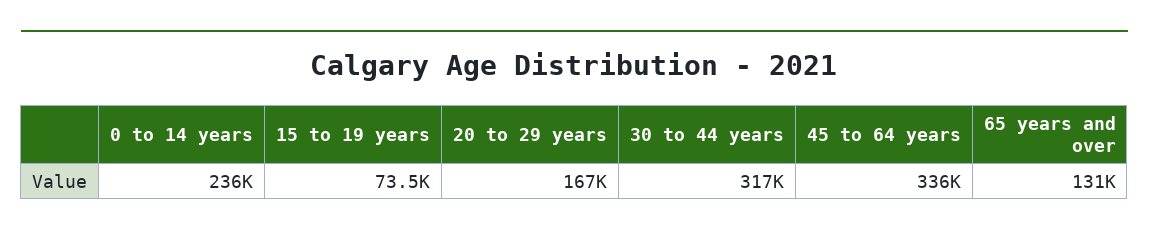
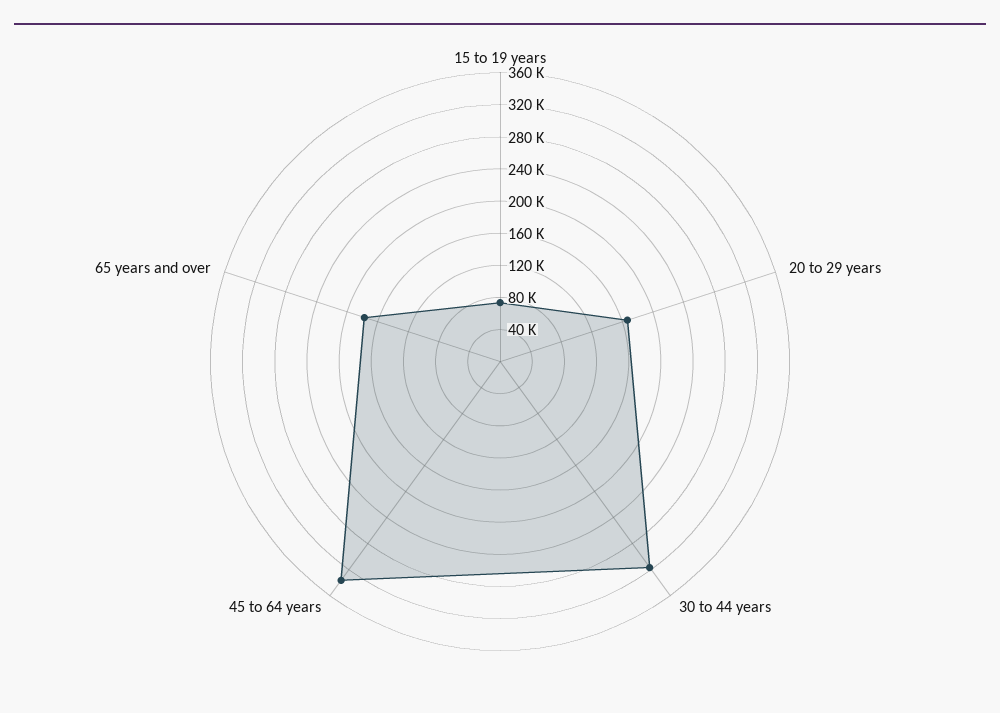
0 to 14 years: 236000 -> none
65 years and over: 131000 -> 180000

